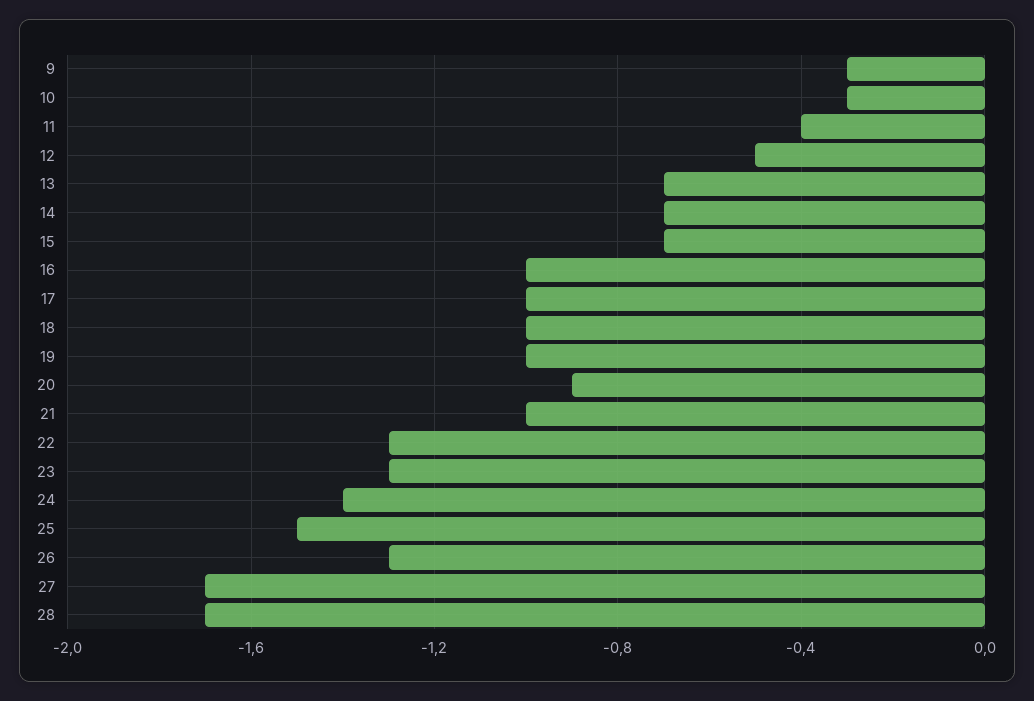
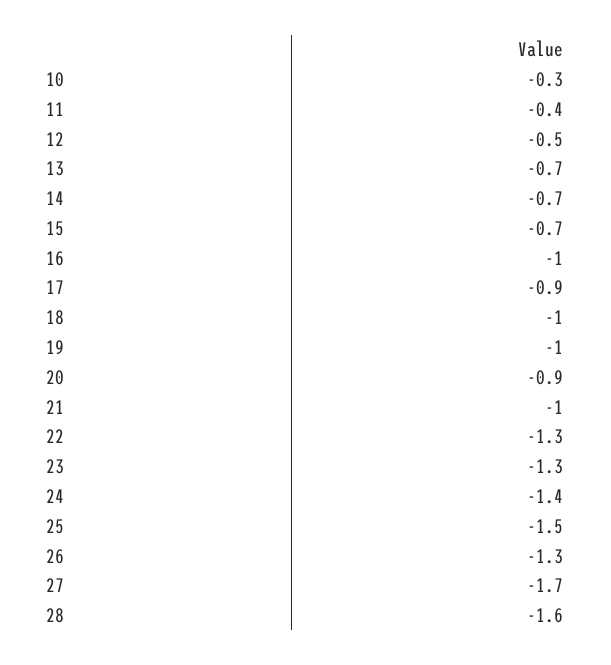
9: -0.3 -> none
17: -1 -> -0.9
28: -1.7 -> -1.6

